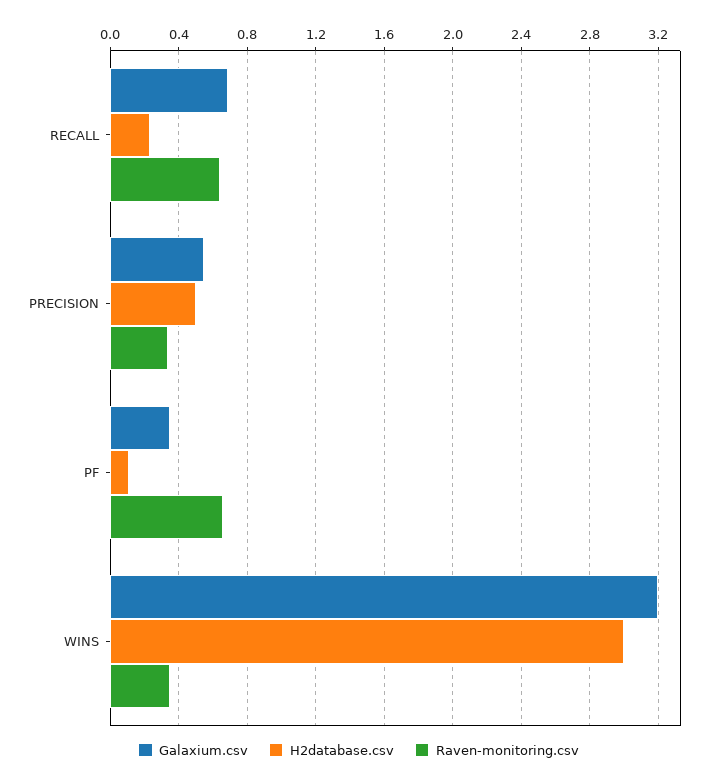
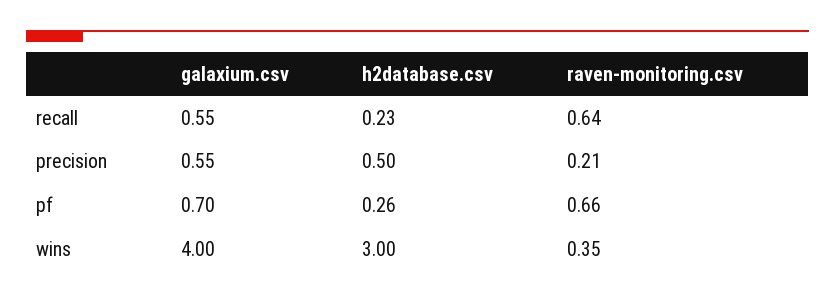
Galaxium.csv, RECALL: 0.7 -> 0.55
Raven-monitoring.csv, PRECISION: 0.35 -> 0.21
Galaxium.csv, PF: 0.35 -> 0.7
H2database.csv, PF: 0.1 -> 0.26
Galaxium.csv, WINS: 3.2 -> 4

